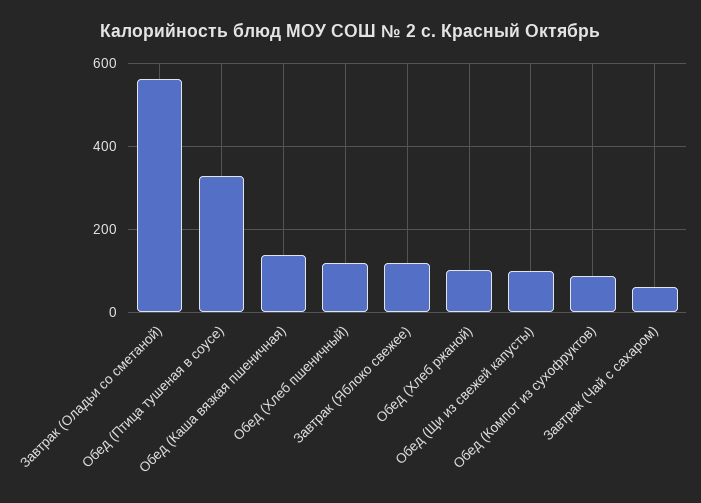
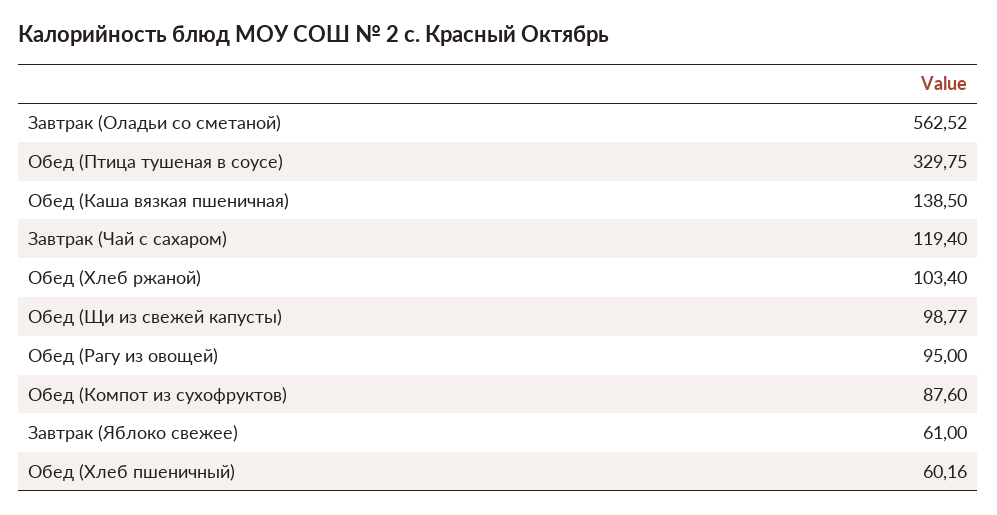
Обед (Хлеб пшеничный): 120 -> 60.16
Завтрак (Яблоко свежее): 120 -> 61
Завтрак (Чай с сахаром): 60 -> 119.4
Обед (Рагу из овощей): none -> 95

